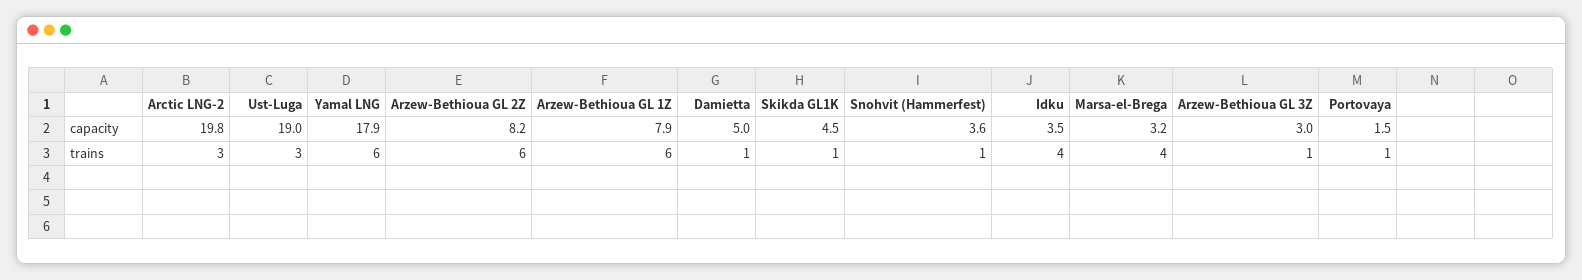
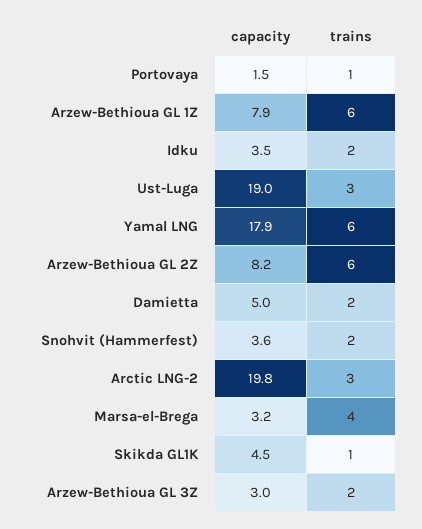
Damietta, trains: 1 -> 2
Snohvit (Hammerfest), trains: 1 -> 2
Idku, trains: 4 -> 2
Arzew-Bethioua GL 3Z, trains: 1 -> 2

